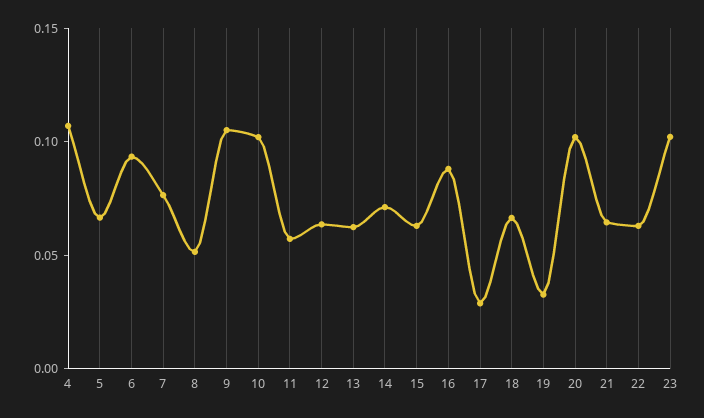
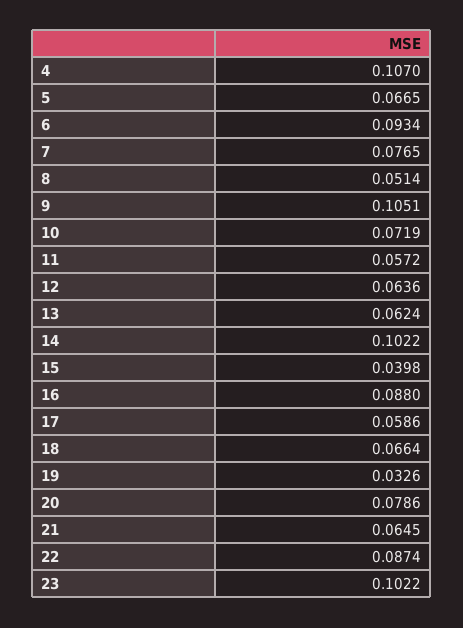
10: 0.1 -> 0.0719
14: 0.07 -> 0.1022
15: 0.06 -> 0.0398
17: 0.03 -> 0.0586
20: 0.1 -> 0.0786
22: 0.06 -> 0.0874

